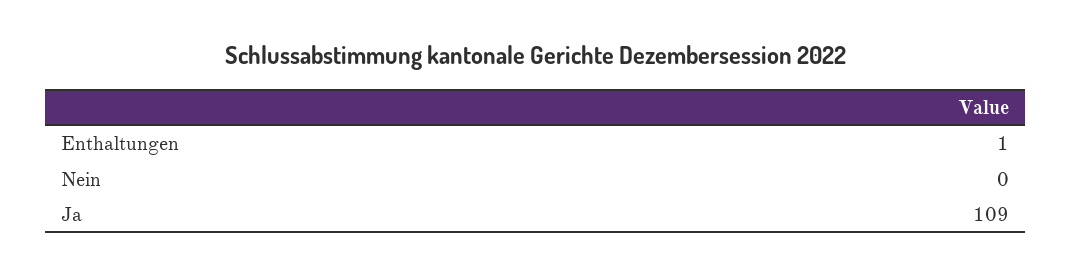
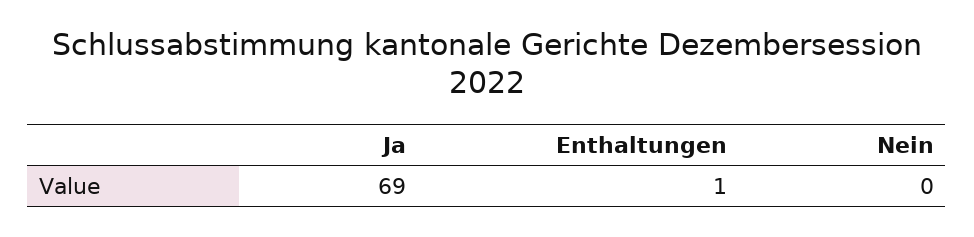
Ja: 109 -> 69

